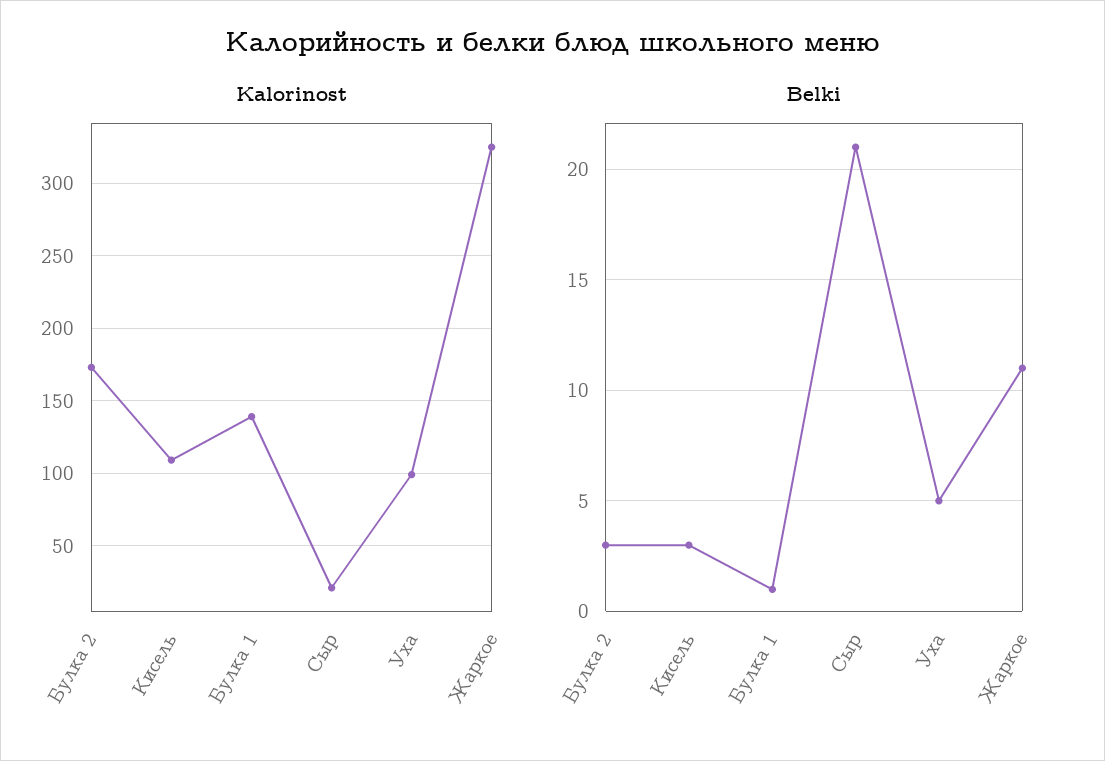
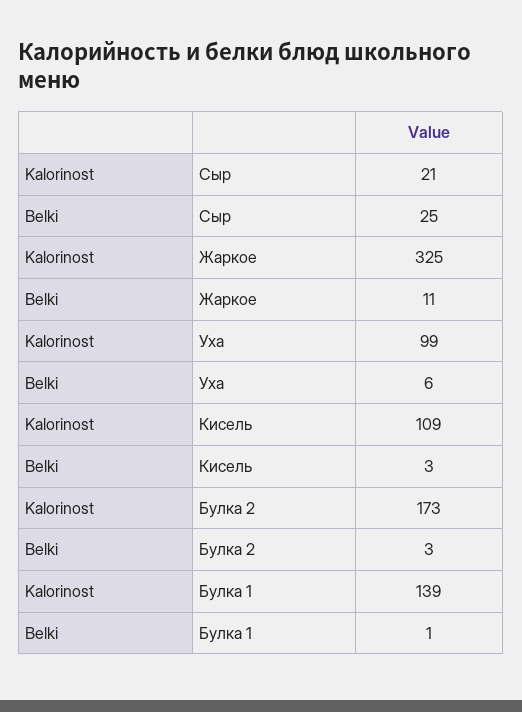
Belki, Сыр: 21 -> 25
Belki, Уха: 5 -> 6

